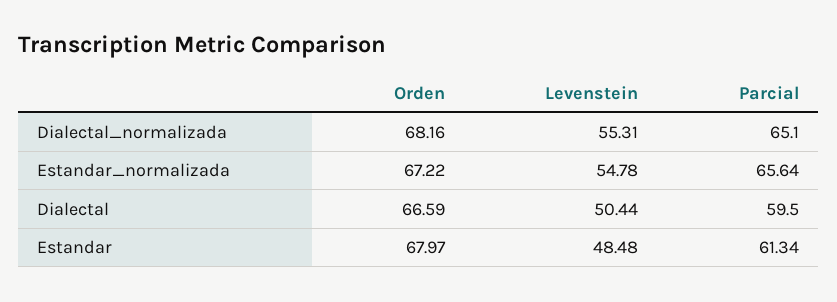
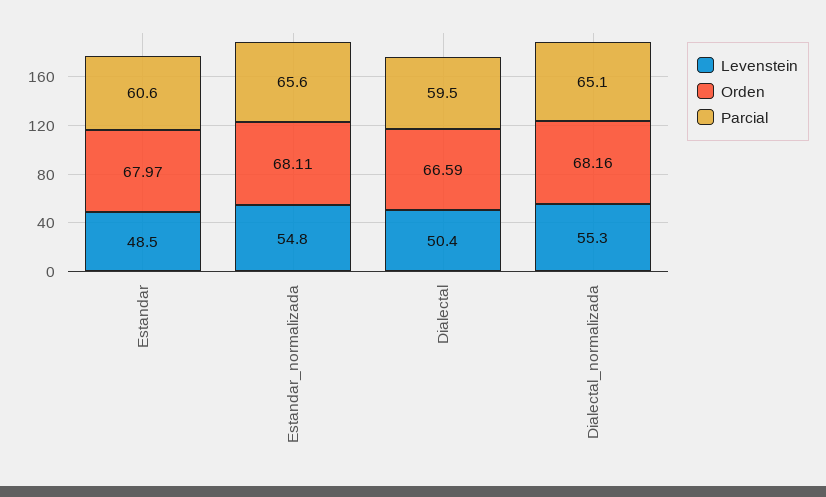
Orden, Estandar_normalizada: 67.22 -> 68.11
Parcial, Estandar: 61.34 -> 60.6

